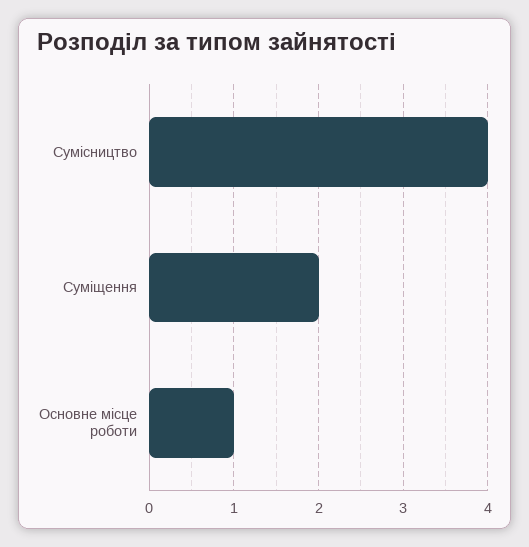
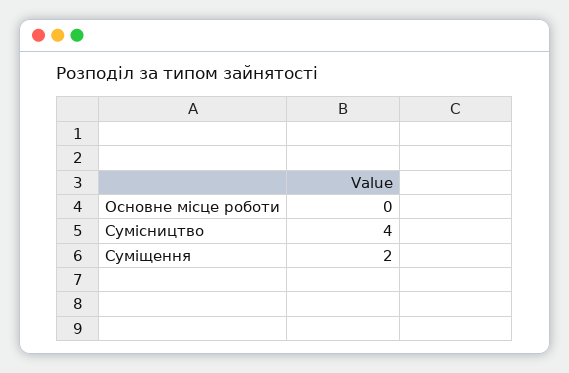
Основне місце роботи: 1 -> 0

